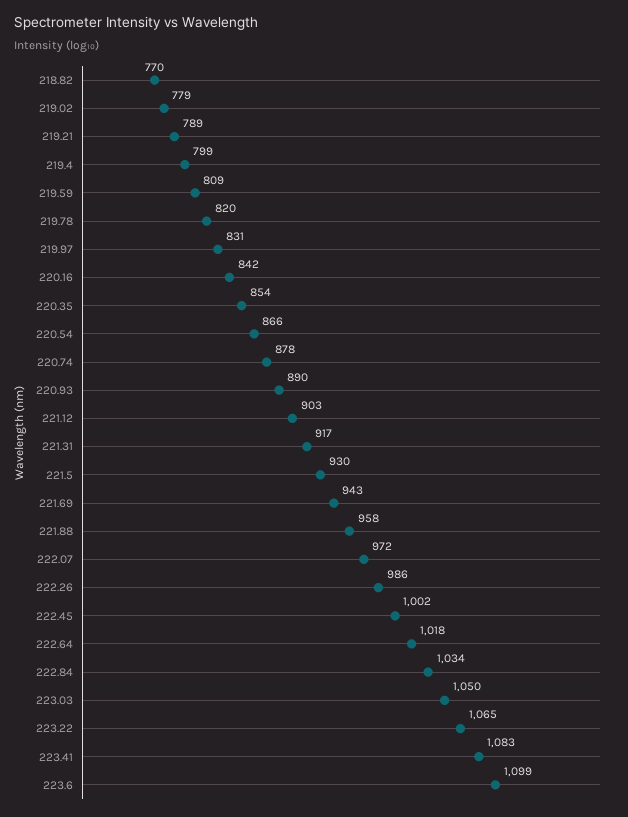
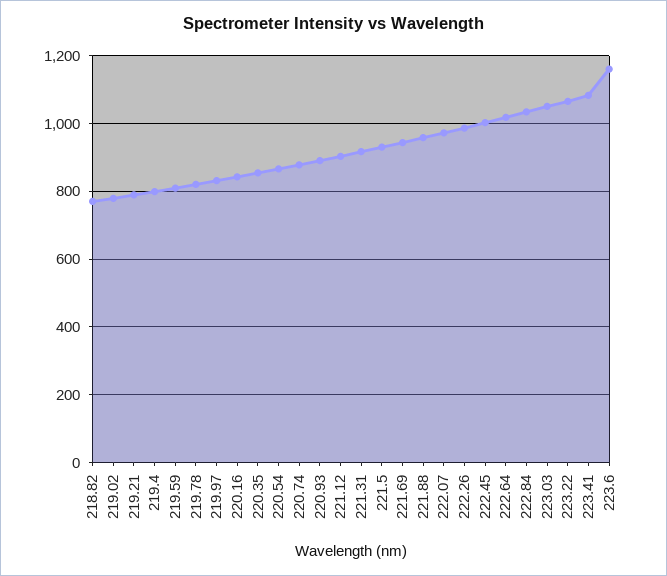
223.6: 1099 -> 1160

